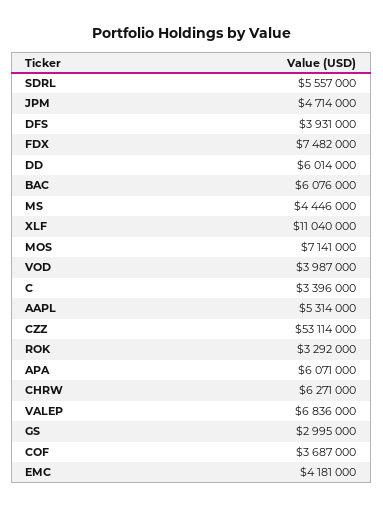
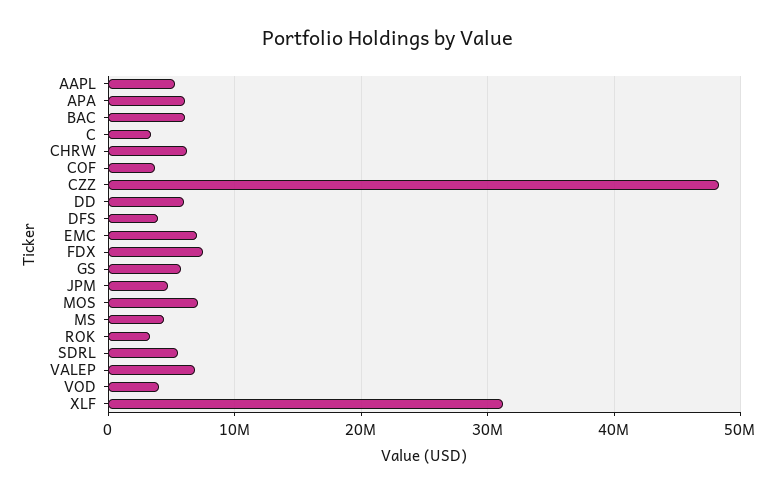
XLF: 11040000 -> 31000000
CZZ: 53114000 -> 48000000
GS: 2995000 -> 6000000
EMC: 4181000 -> 7000000

